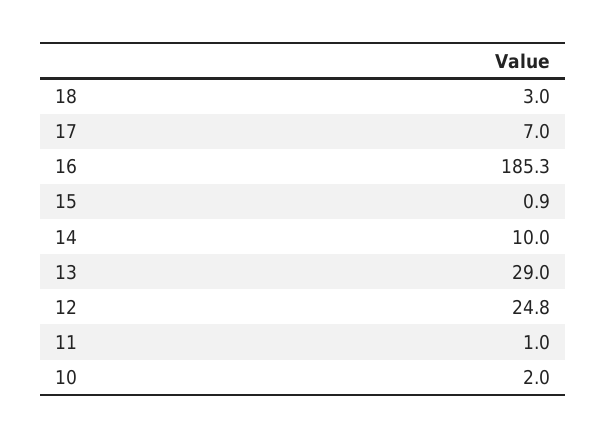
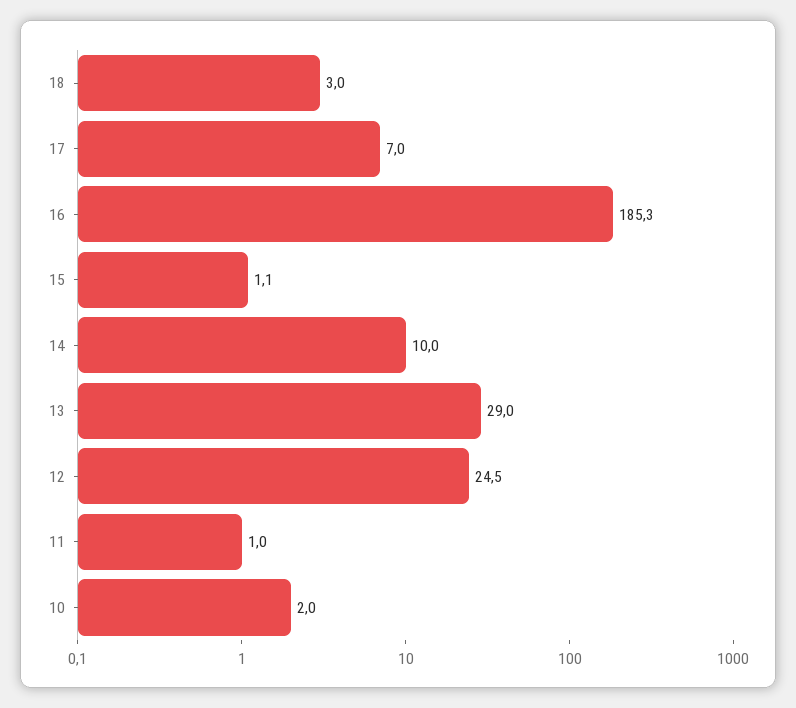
15: 0.9 -> 1.1
12: 24.8 -> 24.5

